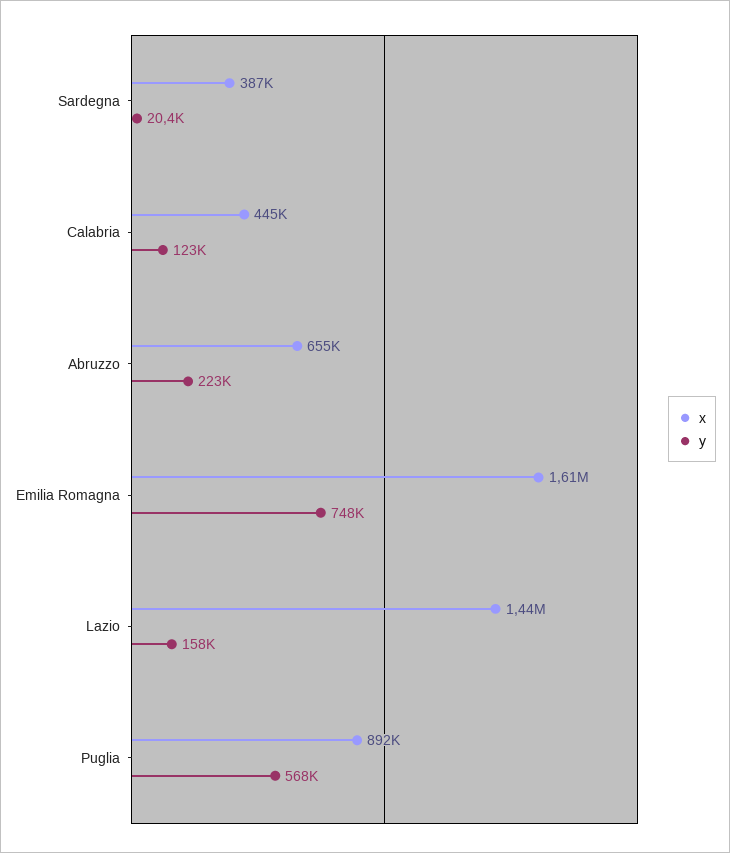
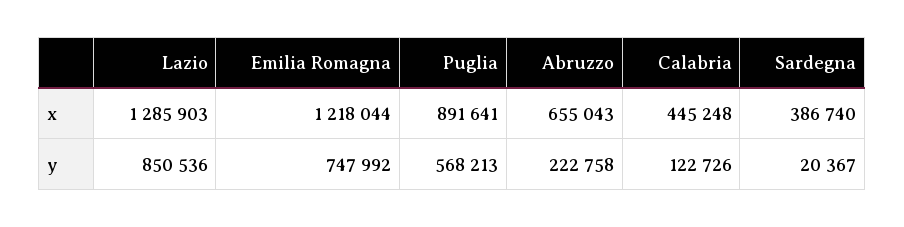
x, Emilia Romagna: 1610000 -> 1218044
x, Lazio: 1440000 -> 1285903
y, Lazio: 158000 -> 850536

